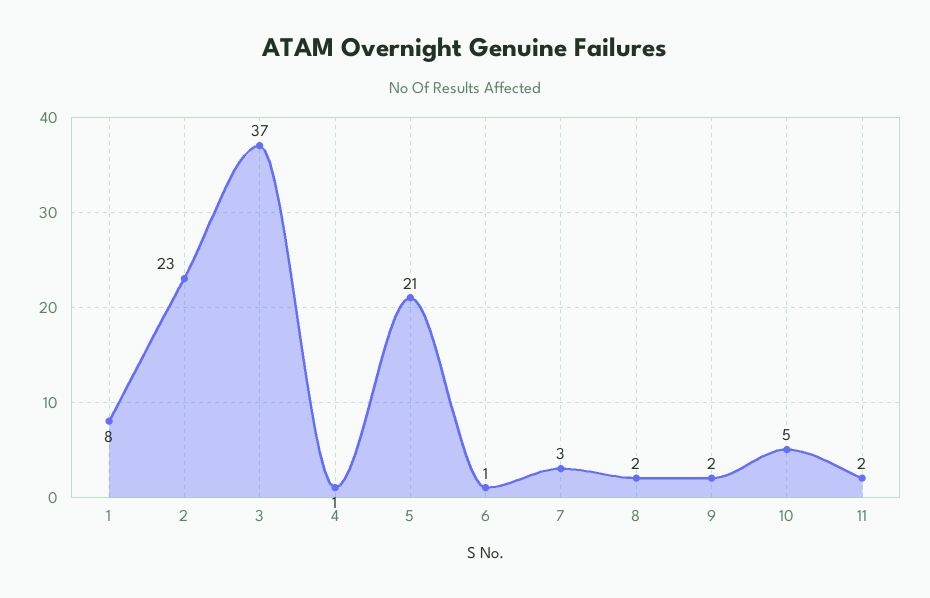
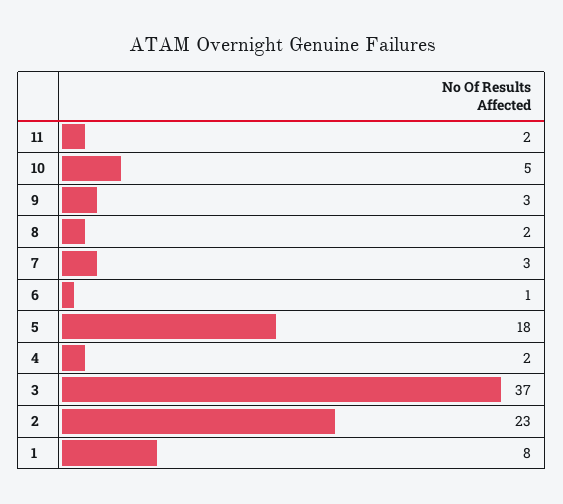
4: 1 -> 2
5: 21 -> 18
9: 2 -> 3

